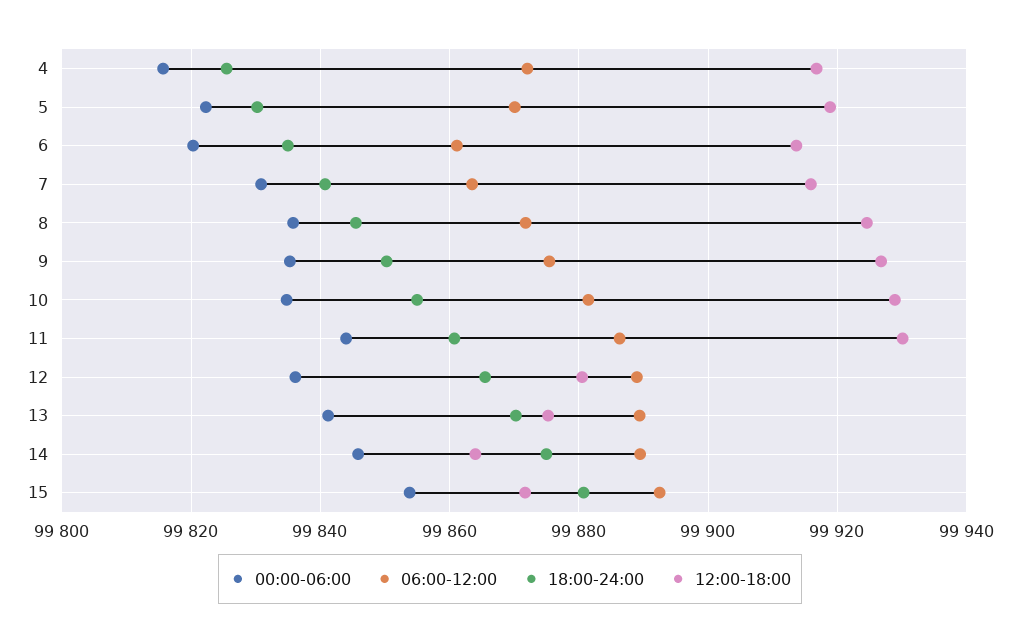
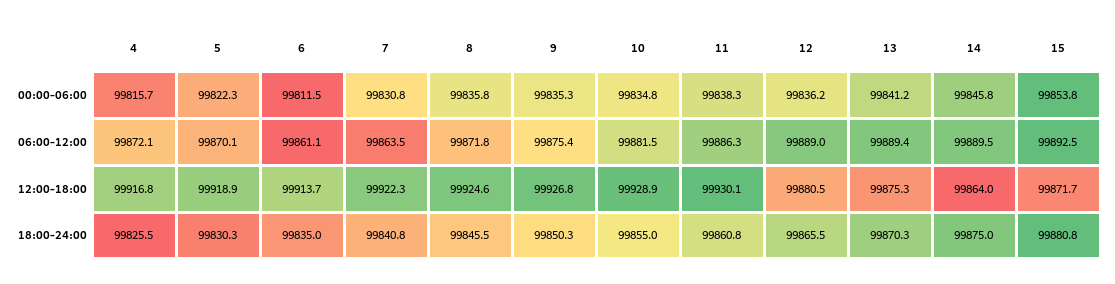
00:00-06:00, 6: 99820 -> 99811.5
12:00-18:00, 7: 99916 -> 99922.3
00:00-06:00, 11: 99844 -> 99838.3

